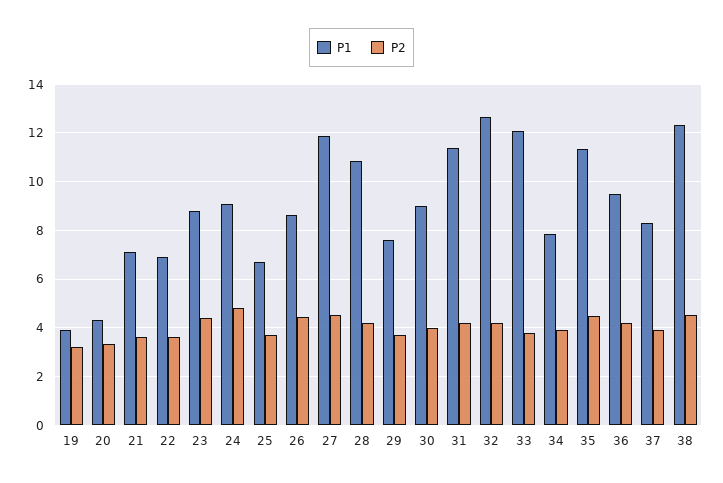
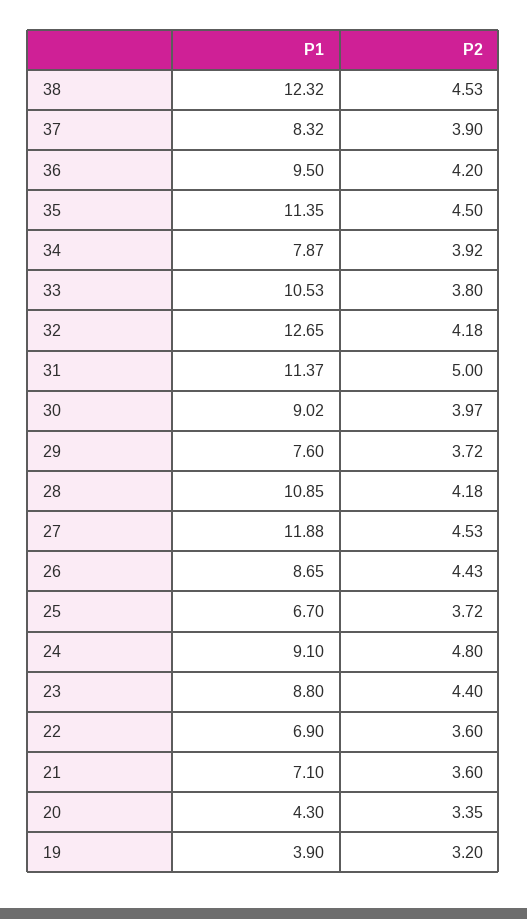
P2, 31: 4.25 -> 5
P1, 33: 12 -> 10.53

